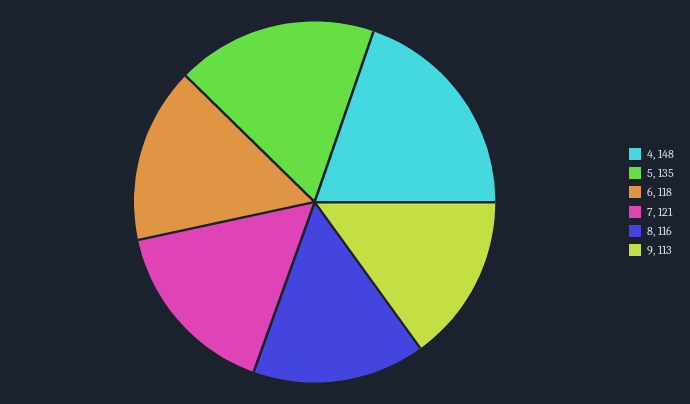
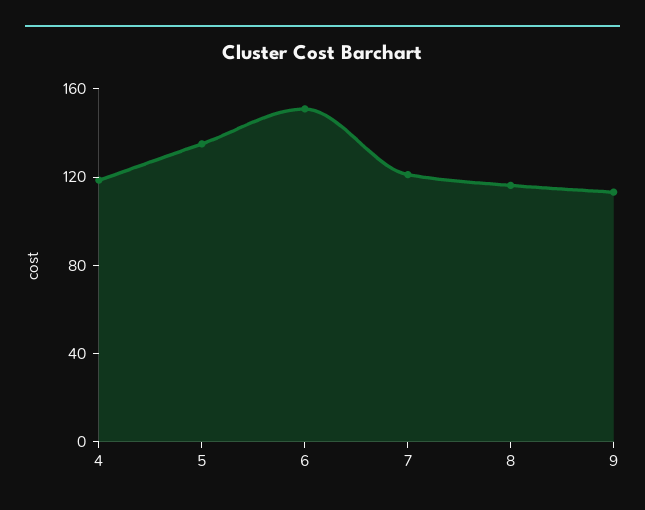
4: 148 -> 120
6: 118 -> 150

